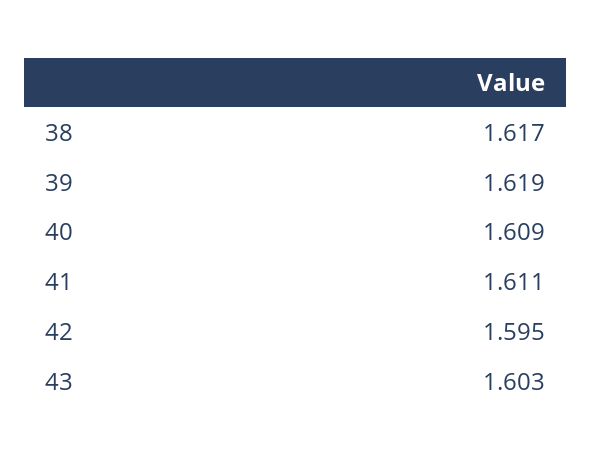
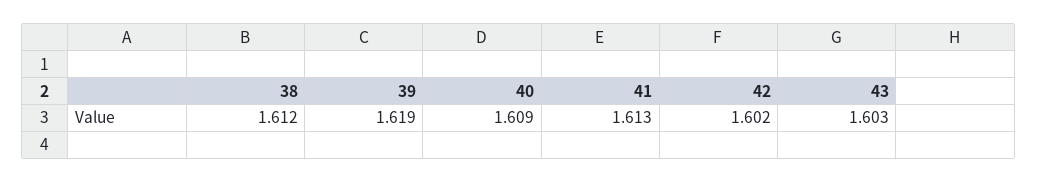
38: 1.617 -> 1.612
41: 1.611 -> 1.613
42: 1.595 -> 1.602

